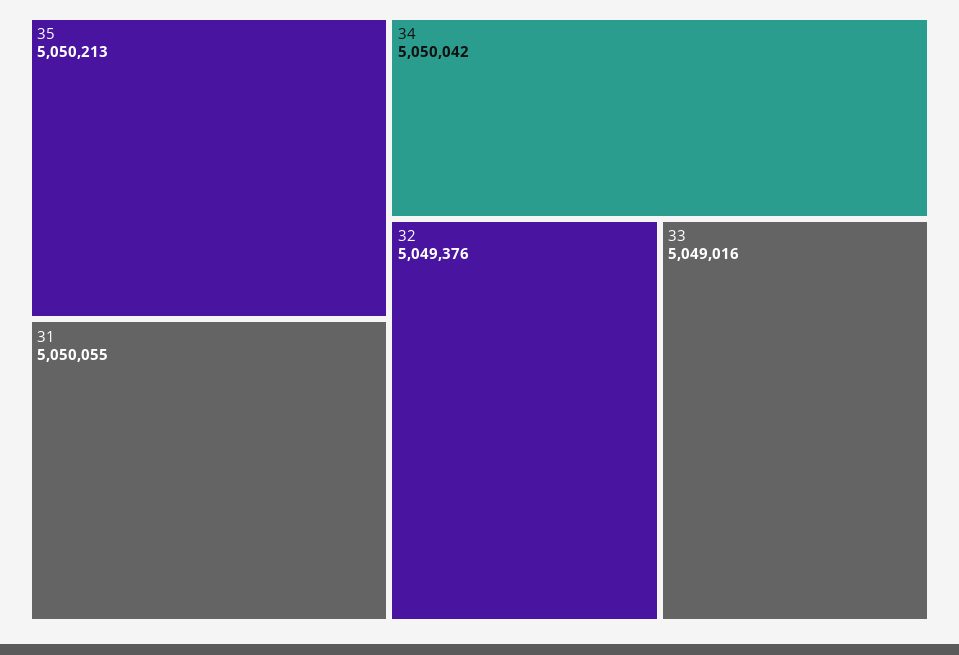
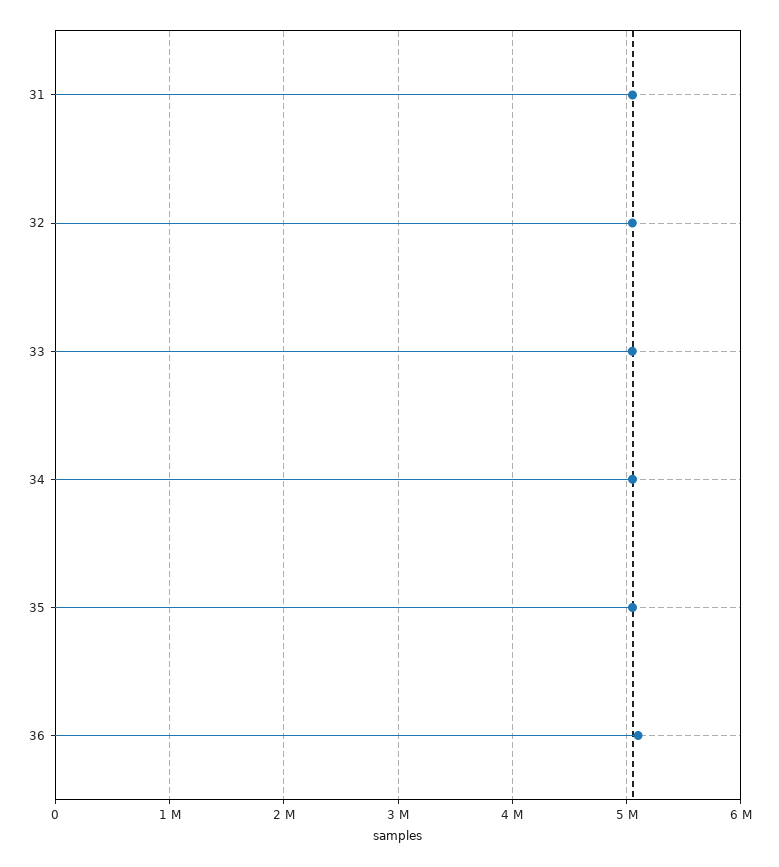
36: none -> 5100000

